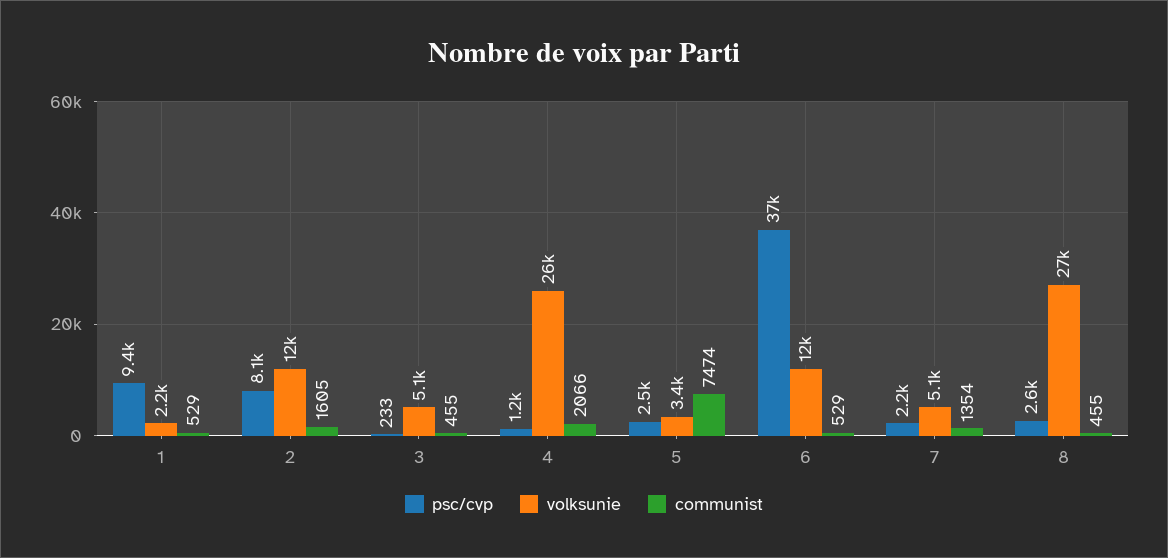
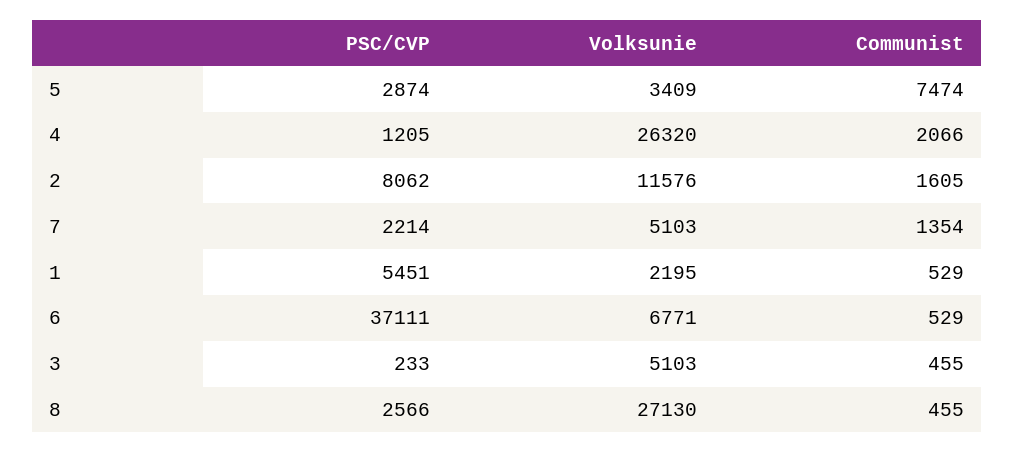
psc/cvp, 1: 9400 -> 5451
psc/cvp, 5: 2500 -> 2874
volksunie, 6: 12000 -> 6771

